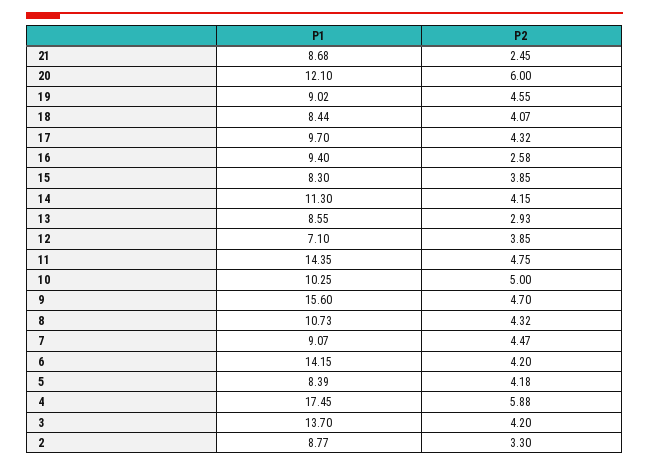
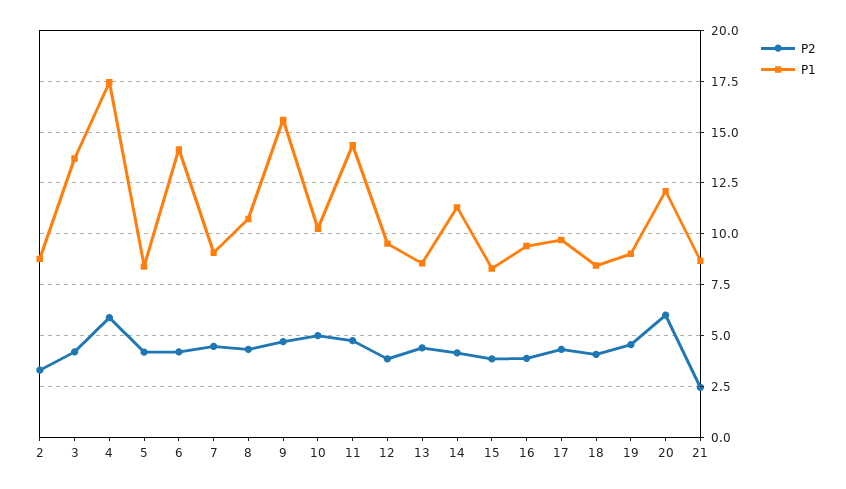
P2, 16: 2.58 -> 4
P2, 13: 2.93 -> 4.5
P1, 12: 7.1 -> 9.5

